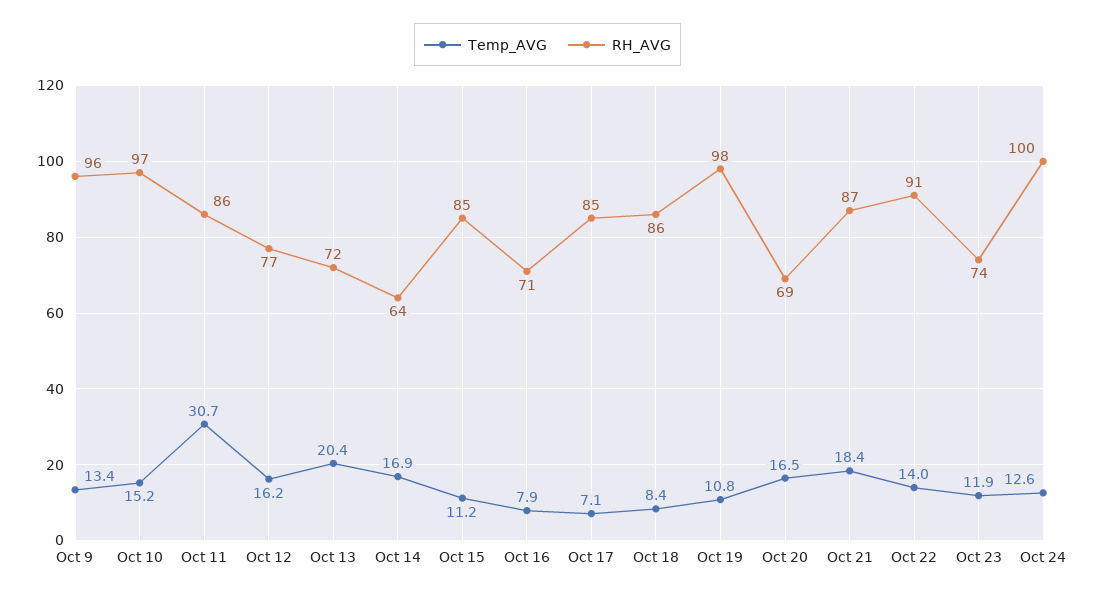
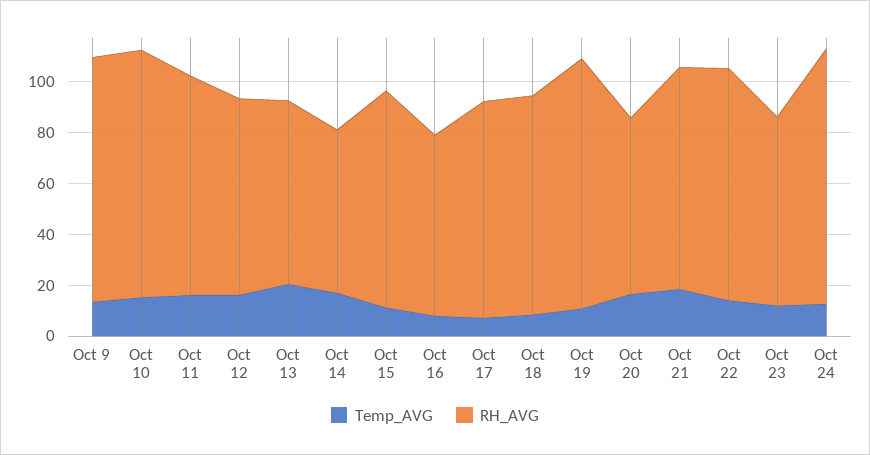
Temp_AVG, Oct 11: 30.7 -> 15

